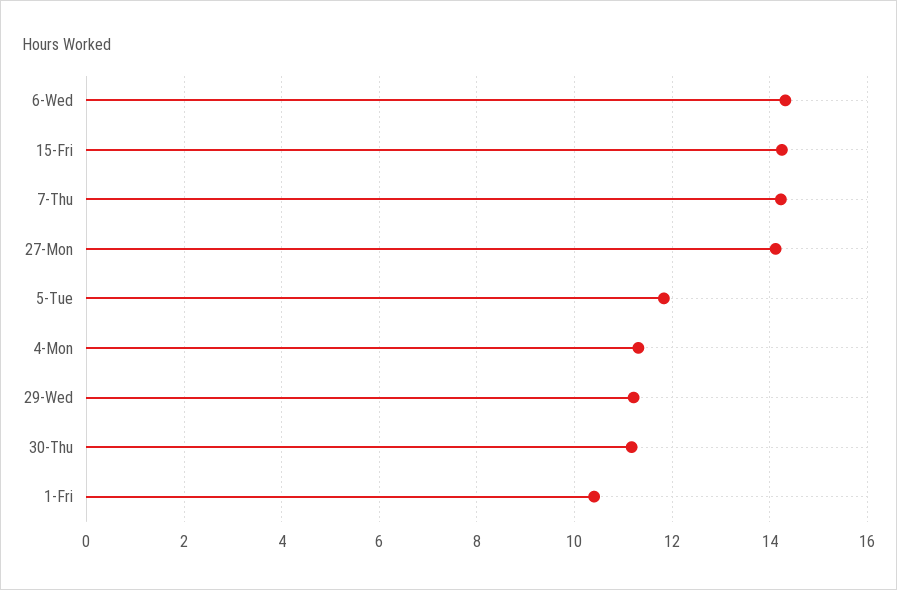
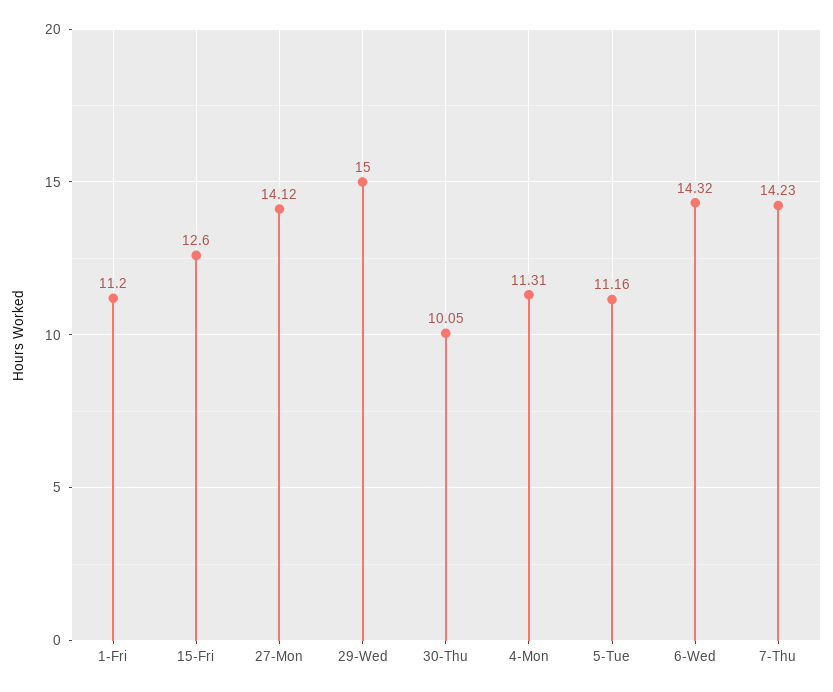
15-Fri: 14.2 -> 12.6
5-Tue: 11.8 -> 11.16
29-Wed: 11.2 -> 15
30-Thu: 11.2 -> 10.05
1-Fri: 10.4 -> 11.2

